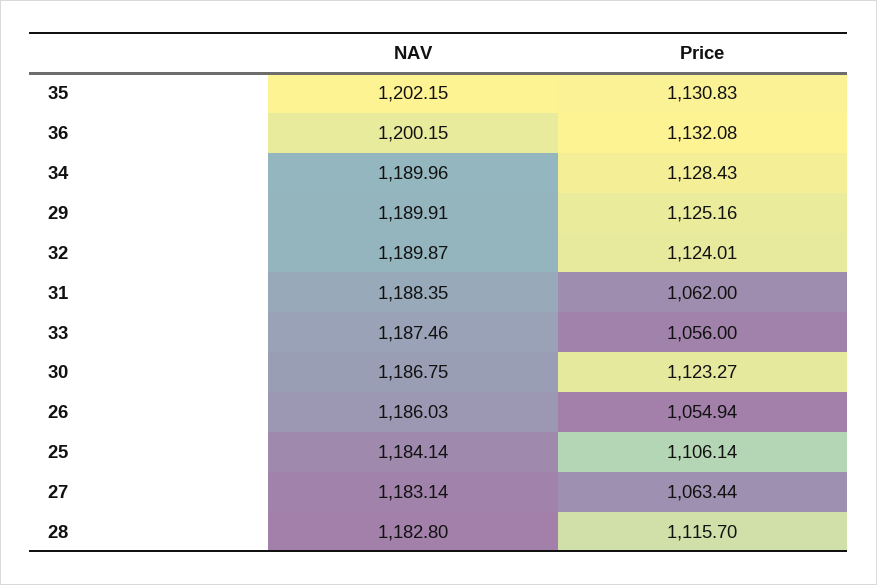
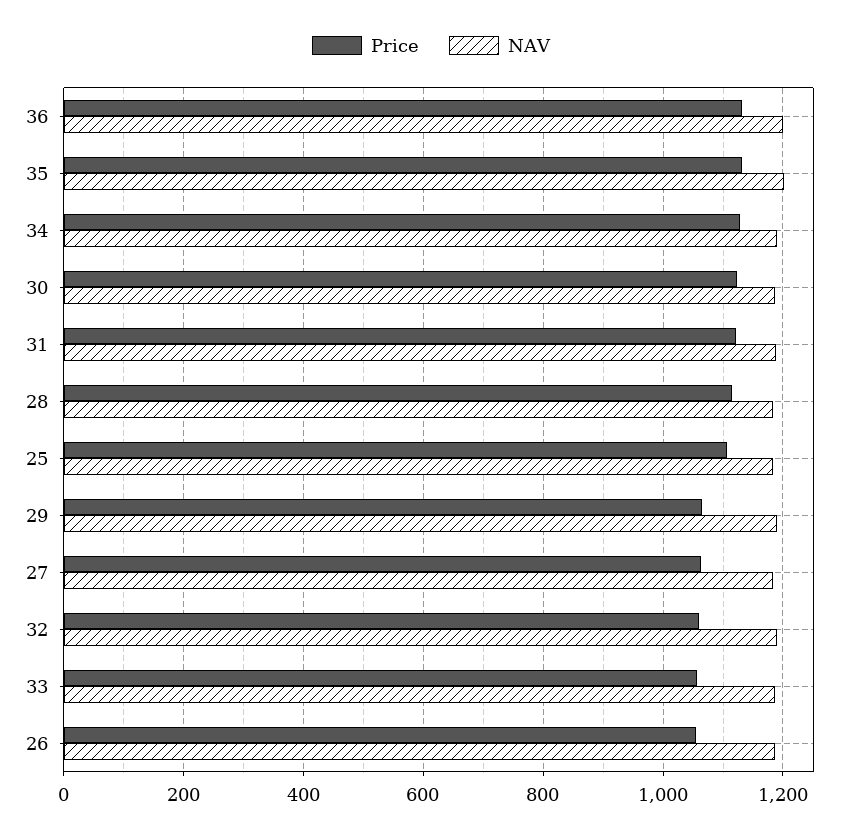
Price, 29: 1125.16 -> 1060
Price, 32: 1124.01 -> 1060
Price, 31: 1062 -> 1120

